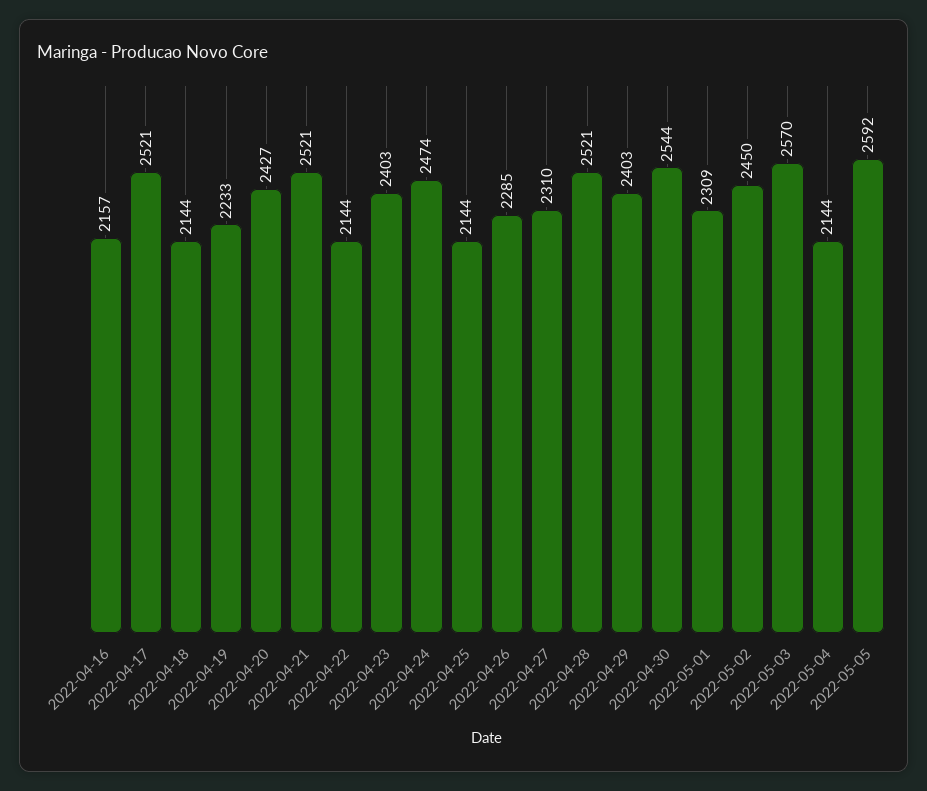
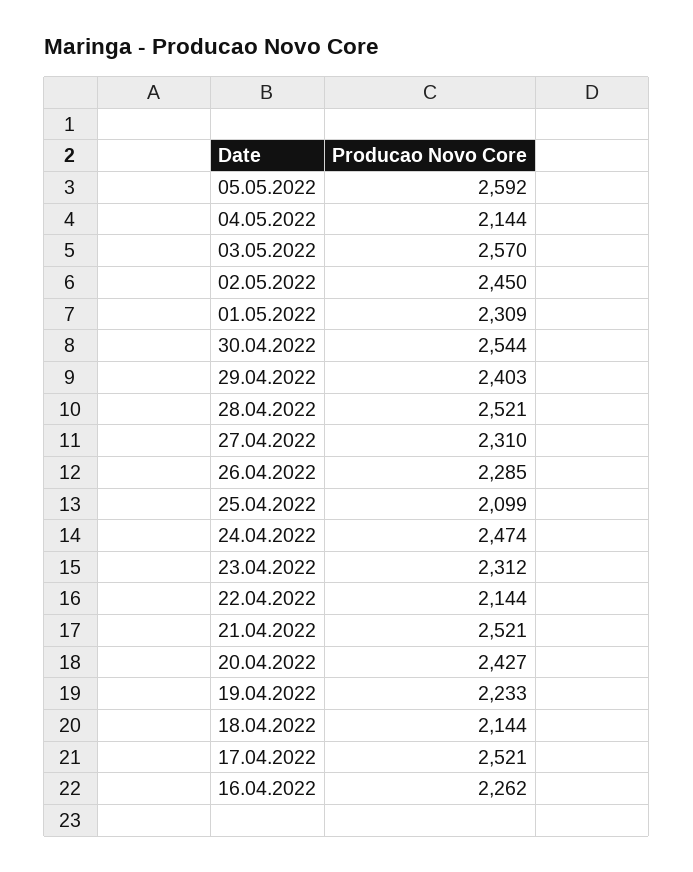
2022-04-16: 2157 -> 2262
2022-04-23: 2403 -> 2312
2022-04-25: 2144 -> 2099

